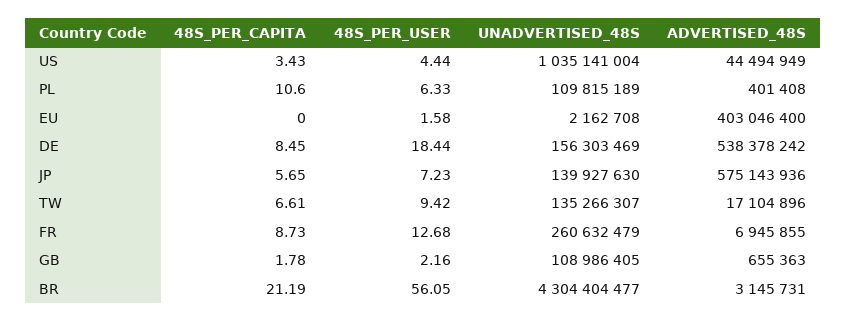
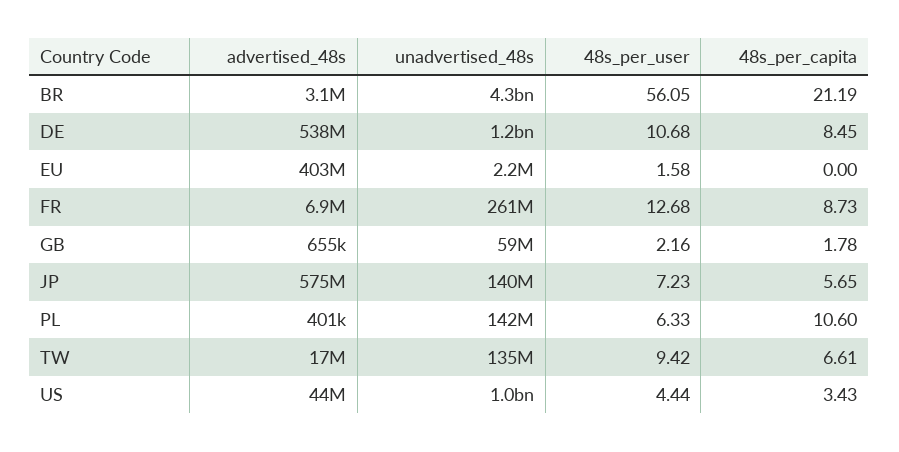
UNADVERTISED_48S, PL: 109815189 -> 142000000
48S_PER_USER, DE: 18.44 -> 10.68
UNADVERTISED_48S, DE: 156303469 -> 1200000000
UNADVERTISED_48S, GB: 108986405 -> 59000000

